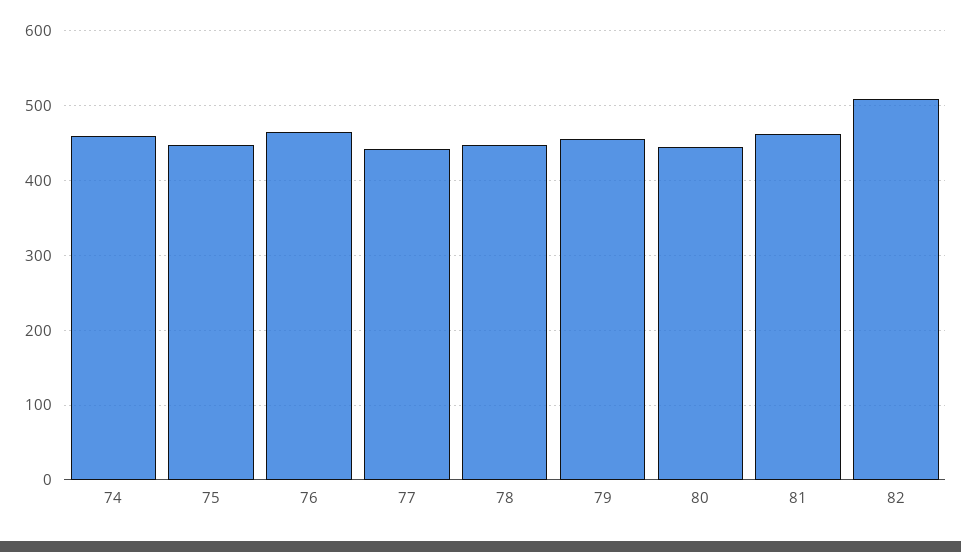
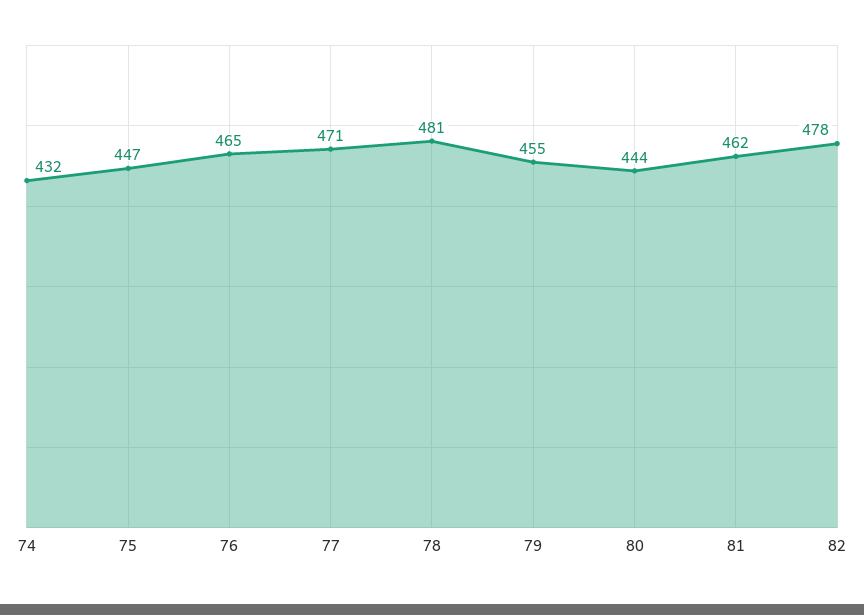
74: 460 -> 432
77: 440 -> 471
78: 450 -> 481
82: 510 -> 478

